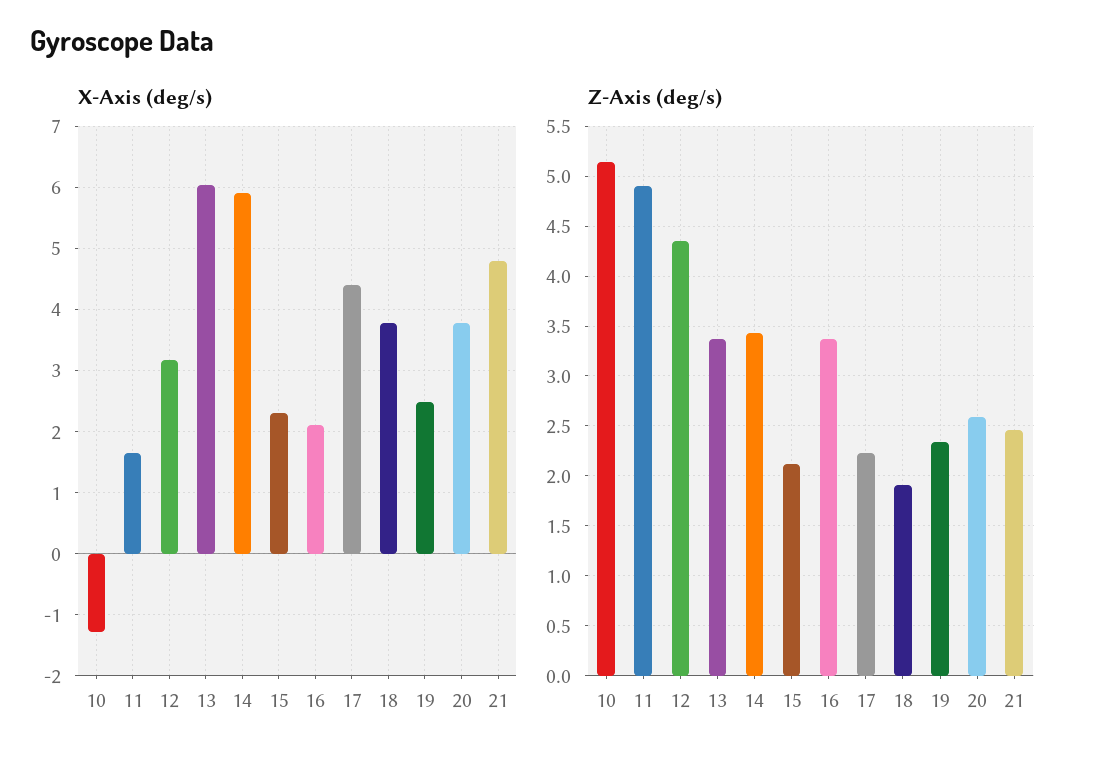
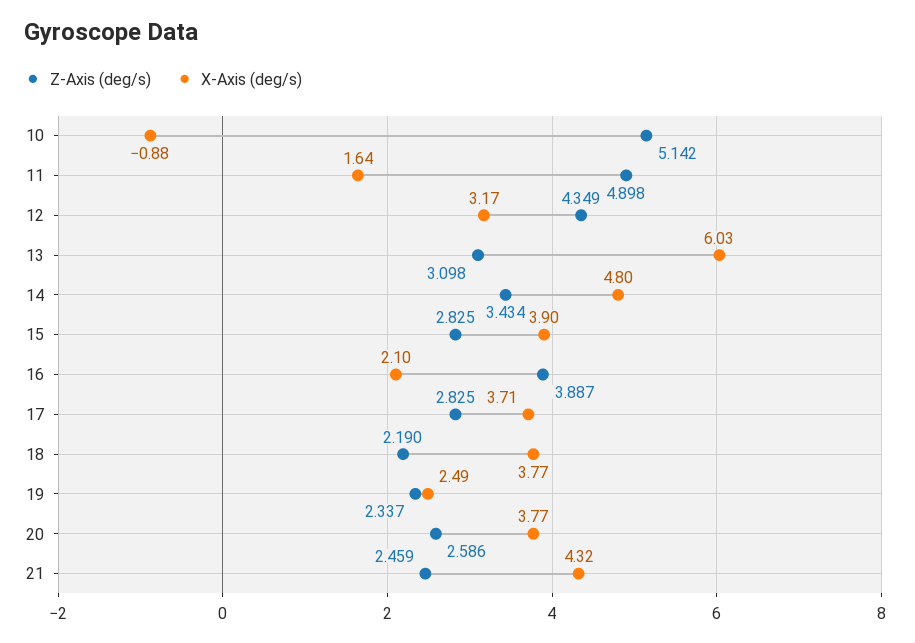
X-Axis (deg/s), 10: -1.3 -> -0.88
X-Axis (deg/s), 14: 5.9 -> 4.8
X-Axis (deg/s), 15: 2.3 -> 3.9
X-Axis (deg/s), 17: 4.4 -> 3.71
X-Axis (deg/s), 21: 4.8 -> 4.32
Z-Axis (deg/s), 13: 3.4 -> 3.098
Z-Axis (deg/s), 15: 2.1 -> 2.825
Z-Axis (deg/s), 16: 3.4 -> 3.887
Z-Axis (deg/s), 17: 2.2 -> 2.825
Z-Axis (deg/s), 18: 1.9 -> 2.19

